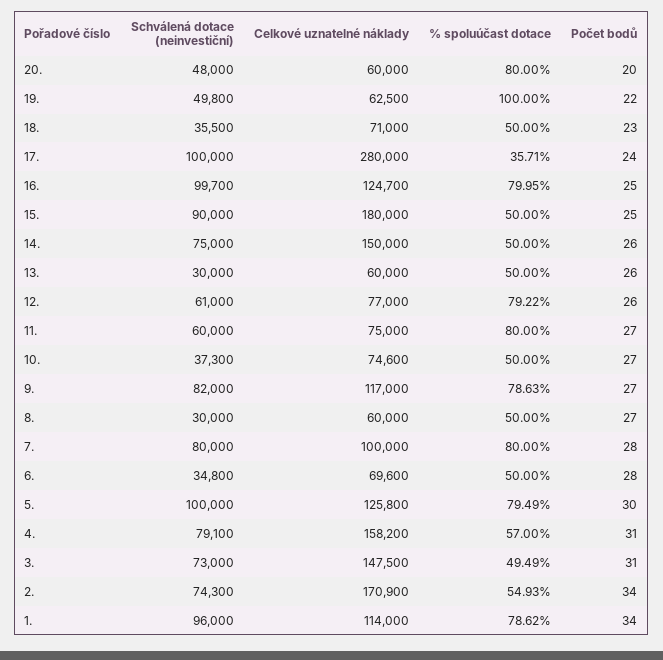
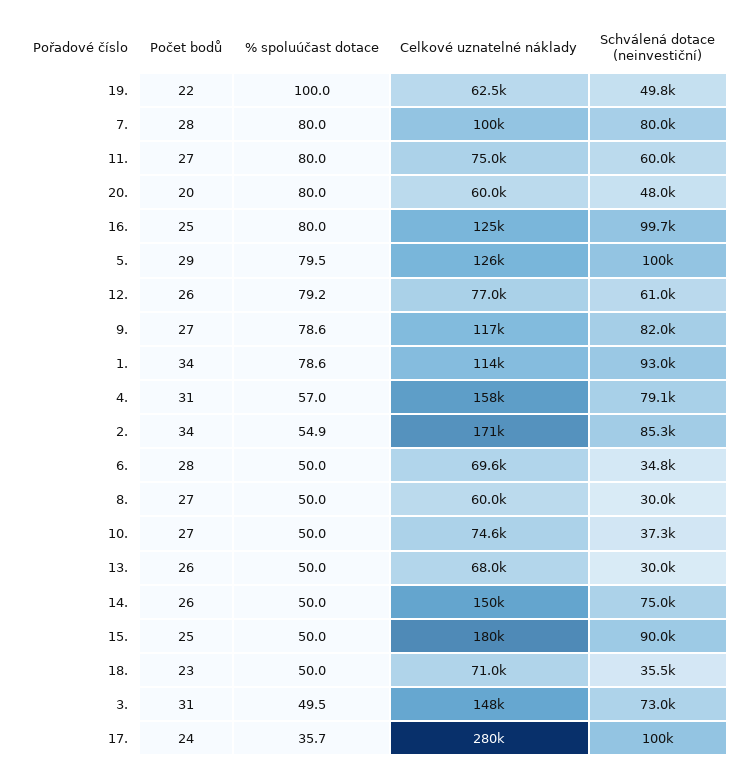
Celkové uznatelné náklady, 13.: 60000 -> 68000
Počet bodů, 5.: 30 -> 29
Schválená dotace (neinvestiční), 2.: 74300 -> 85300
Schválená dotace (neinvestiční), 1.: 96000 -> 93000

